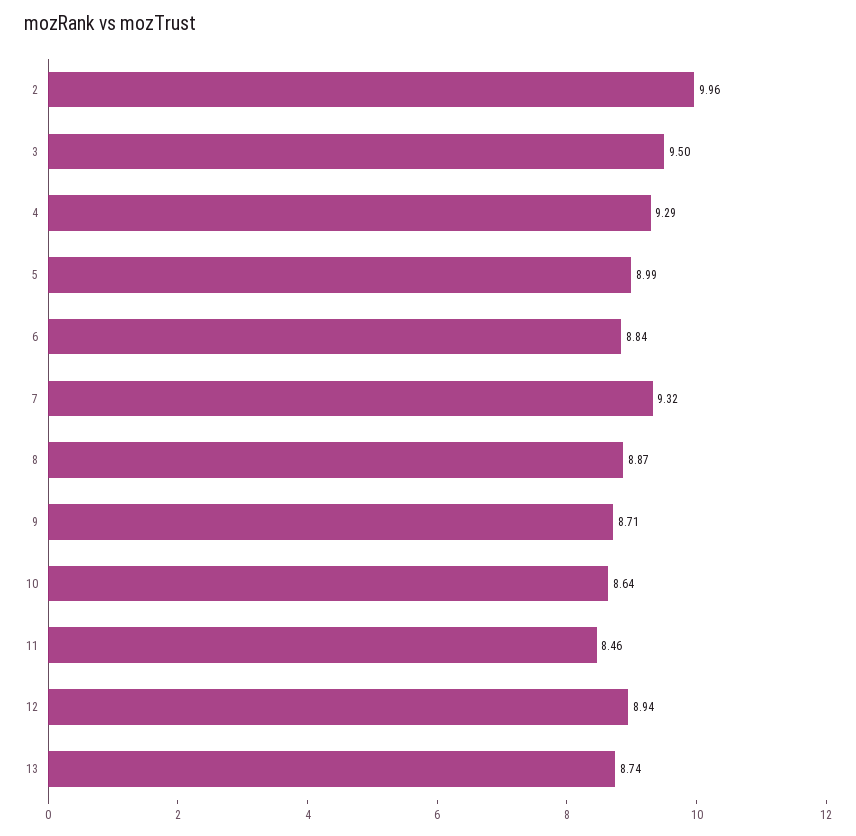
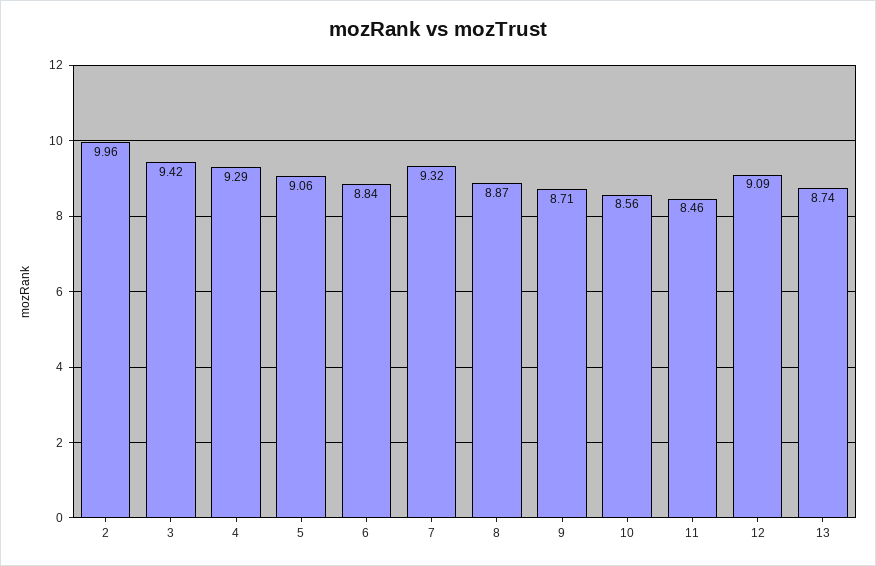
3: 9.5 -> 9.42
5: 8.99 -> 9.06
10: 8.64 -> 8.56
12: 8.94 -> 9.09

